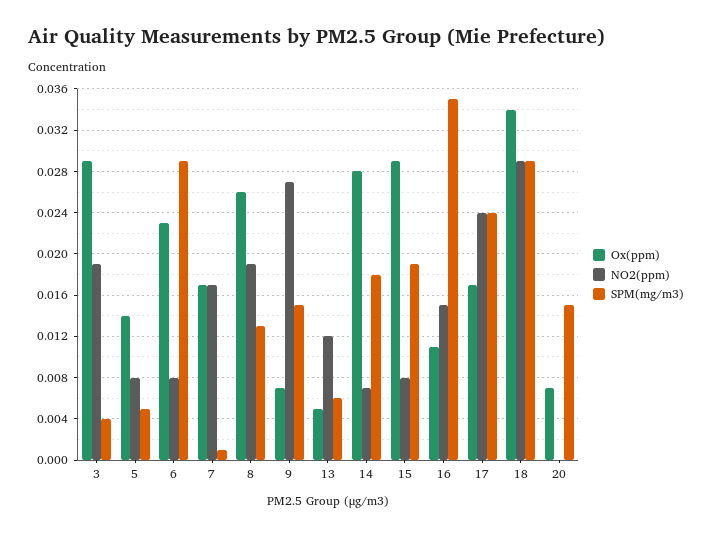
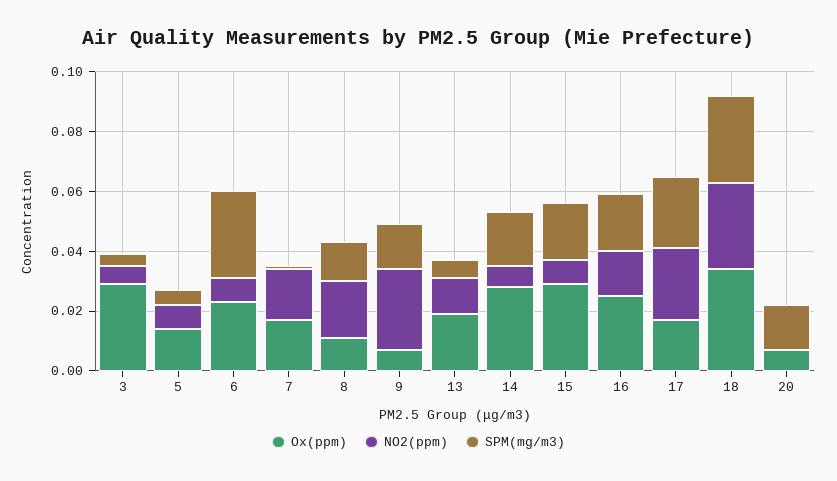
NO2(ppm), 3: 0.019 -> 0.005
Ox(ppm), 8: 0.026 -> 0.01
Ox(ppm), 13: 0.005 -> 0.02
Ox(ppm), 16: 0.011 -> 0.025
SPM(mg/m3), 16: 0.035 -> 0.02

